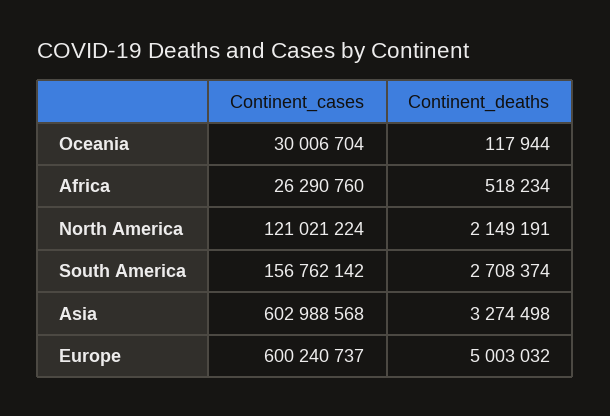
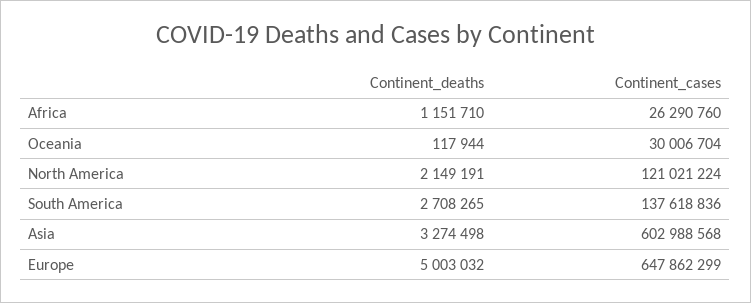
Continent_deaths, Africa: 518234 -> 1151710
Continent_cases, South America: 156762142 -> 137618836
Continent_deaths, South America: 2708374 -> 2708265
Continent_cases, Europe: 600240737 -> 647862299

